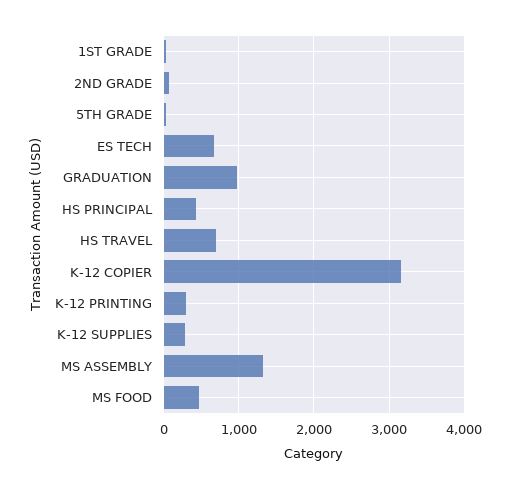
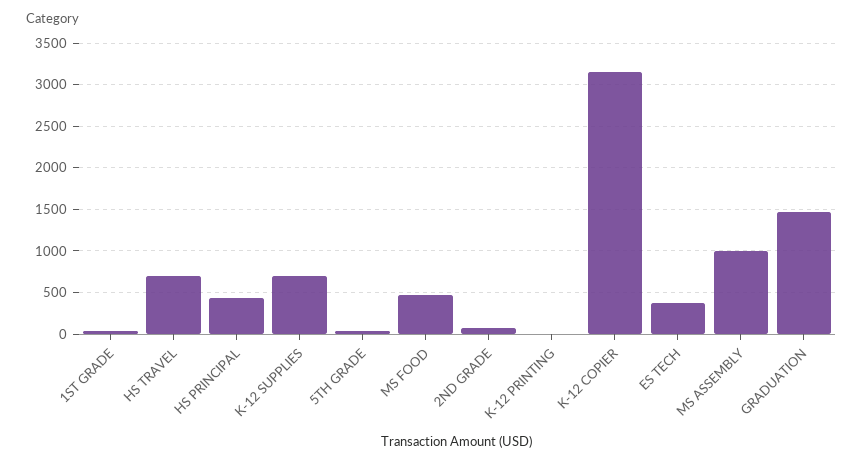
ES TECH: 700 -> 400
GRADUATION: 1000 -> 1500
K-12 PRINTING: 300 -> 0
K-12 SUPPLIES: 300 -> 700
MS ASSEMBLY: 1300 -> 1000

